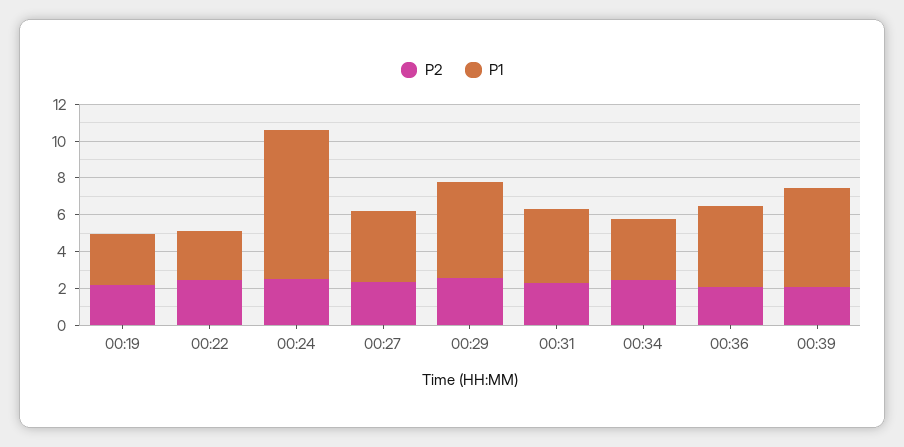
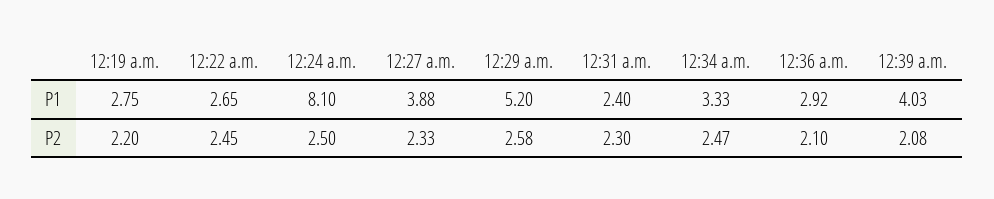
P1, 00:31: 4 -> 2.4
P1, 00:36: 4.5 -> 2.92
P1, 00:39: 5.5 -> 4.03

